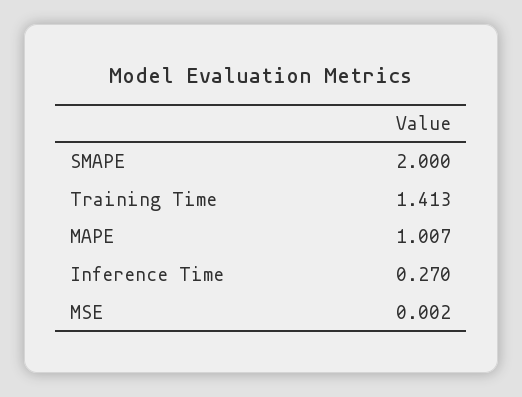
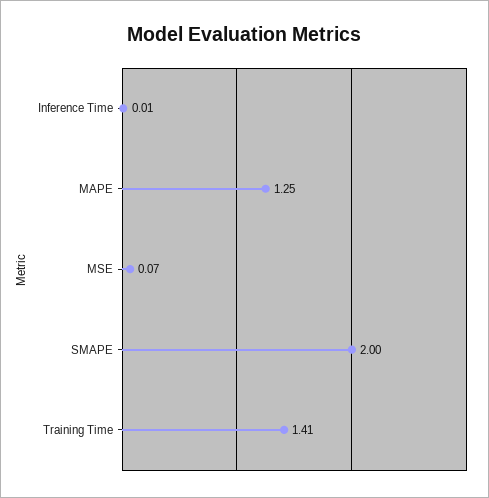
MAPE: 1.007 -> 1.25
Inference Time: 0.27 -> 0.01
MSE: 0.002 -> 0.07

